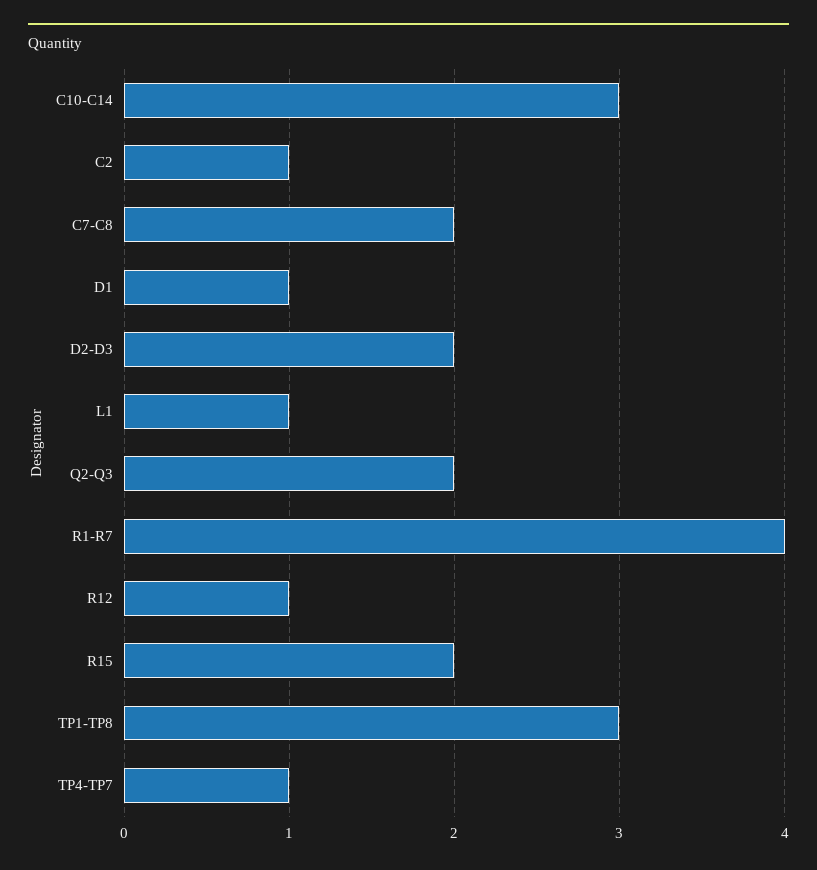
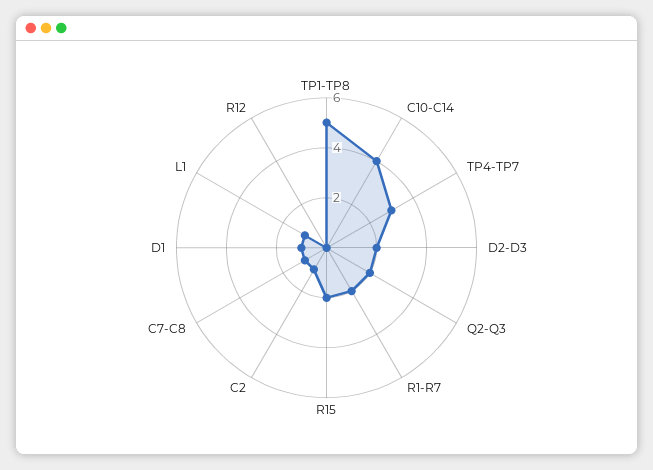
C10-C14: 3 -> 4
C7-C8: 2 -> 1
R1-R7: 4 -> 2
R12: 1 -> 0
TP1-TP8: 3 -> 5
TP4-TP7: 1 -> 3

